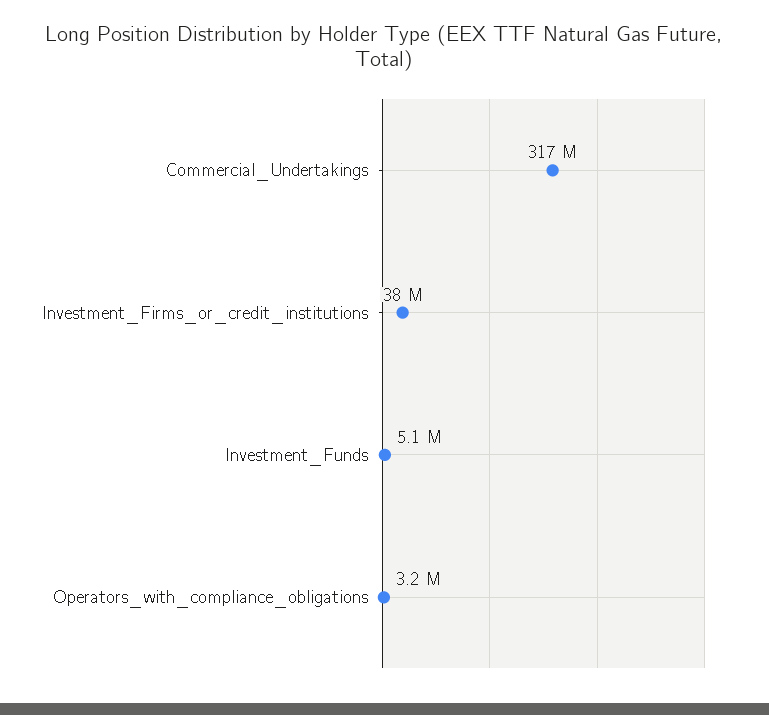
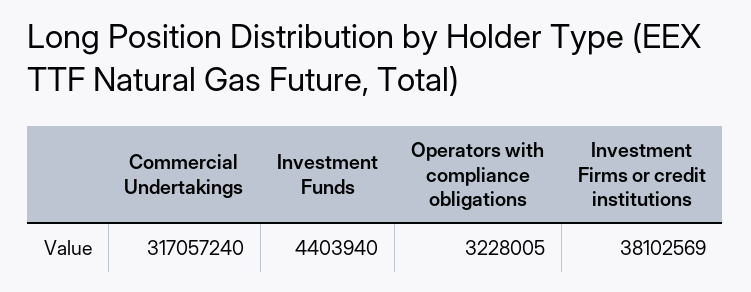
Investment_Funds: 5100000 -> 4403940

